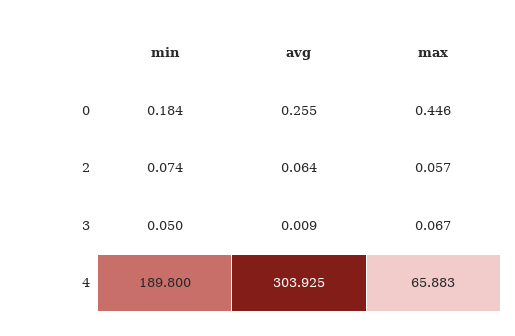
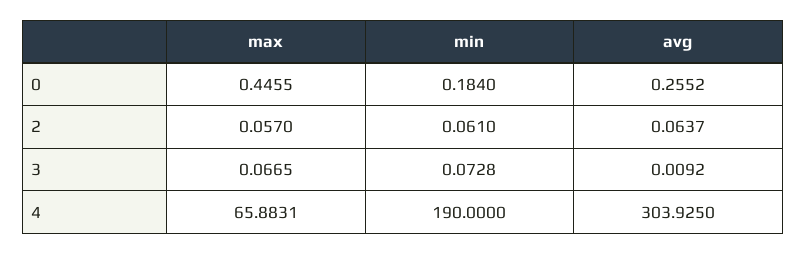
min, 2: 0.074 -> 0.061
min, 3: 0.05 -> 0.0728
min, 4: 189.8 -> 190

